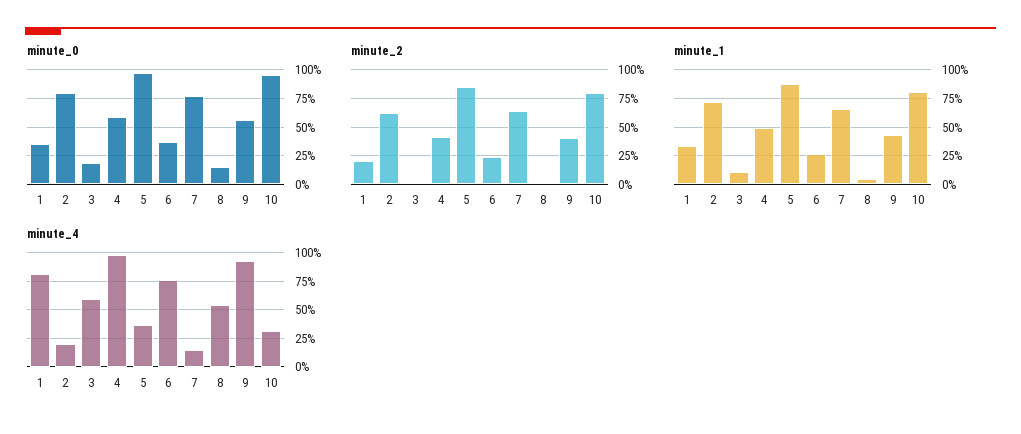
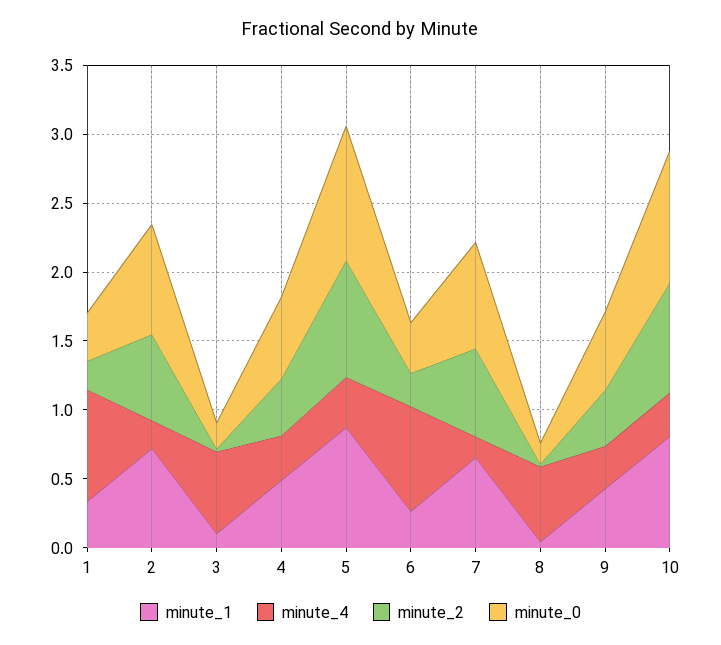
minute_4, 4: 1 -> 0.3
minute_4, 9: 1 -> 0.3

